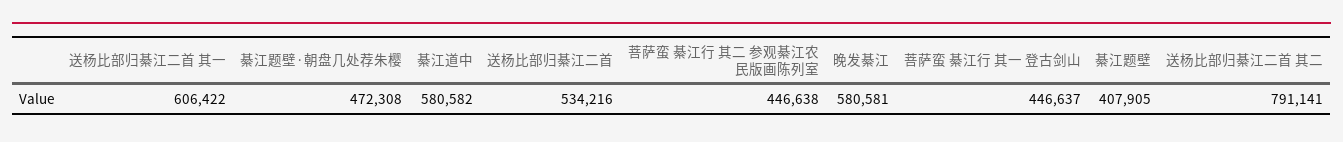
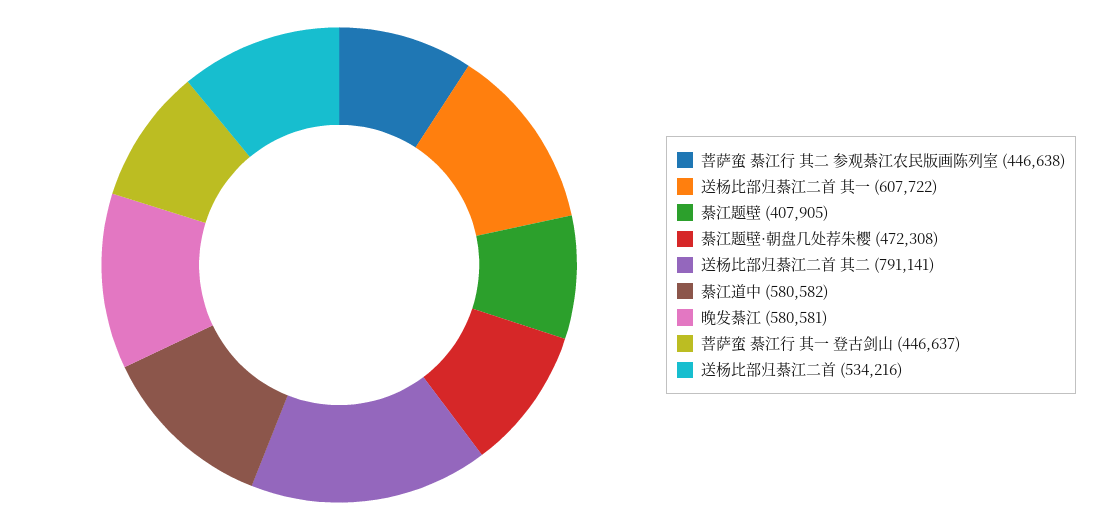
送杨比部归綦江二首 其一: 606422 -> 607722

